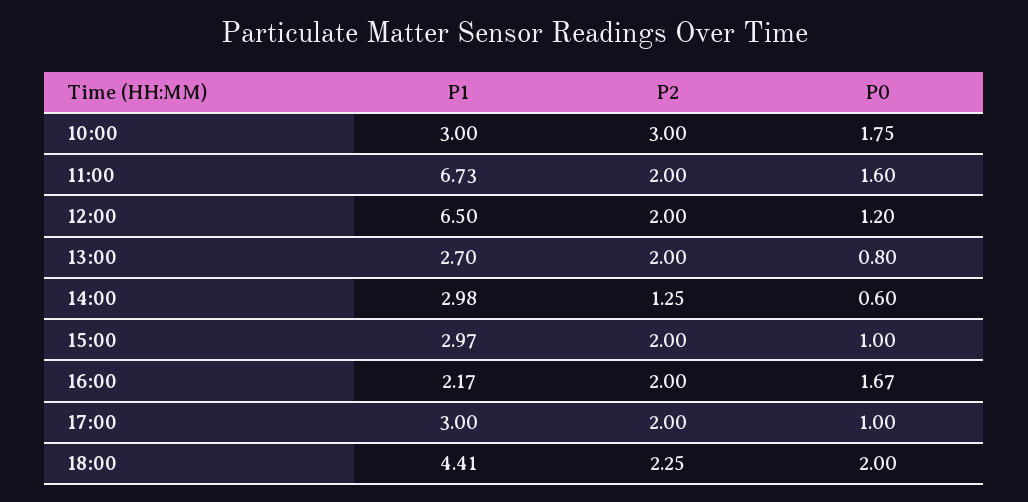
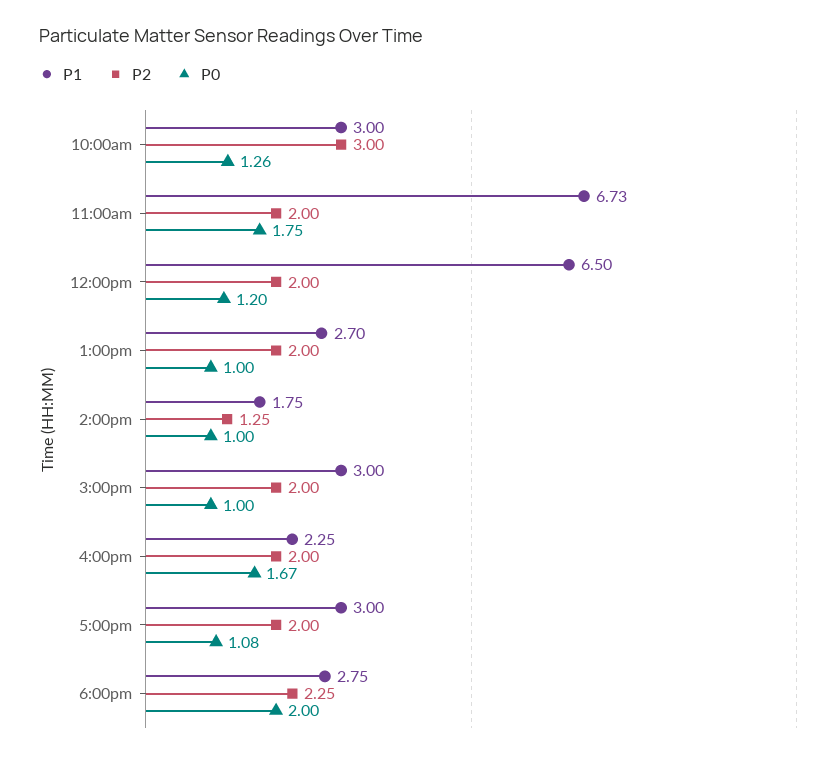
P0, 10:00: 1.75 -> 1.26
P0, 11:00: 1.6 -> 1.75
P0, 13:00: 0.8 -> 1
P1, 14:00: 2.98 -> 1.75
P0, 14:00: 0.6 -> 1
P1, 15:00: 2.97 -> 3
P1, 16:00: 2.17 -> 2.25
P0, 17:00: 1 -> 1.08
P1, 18:00: 4.41 -> 2.75

